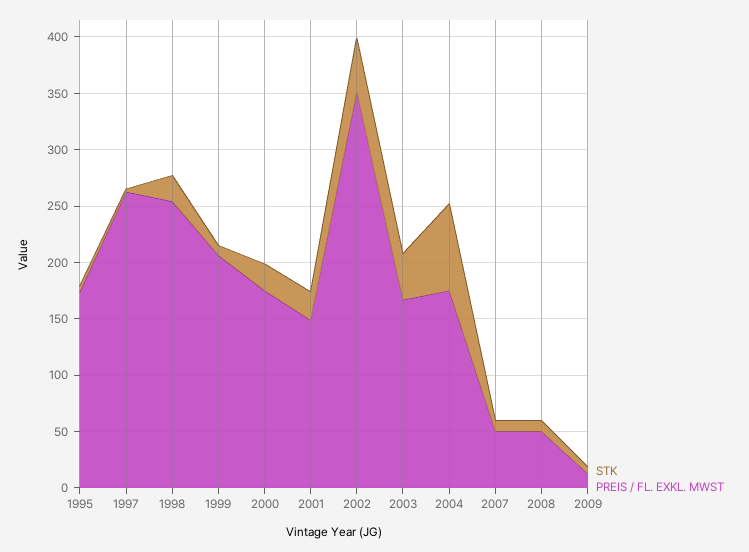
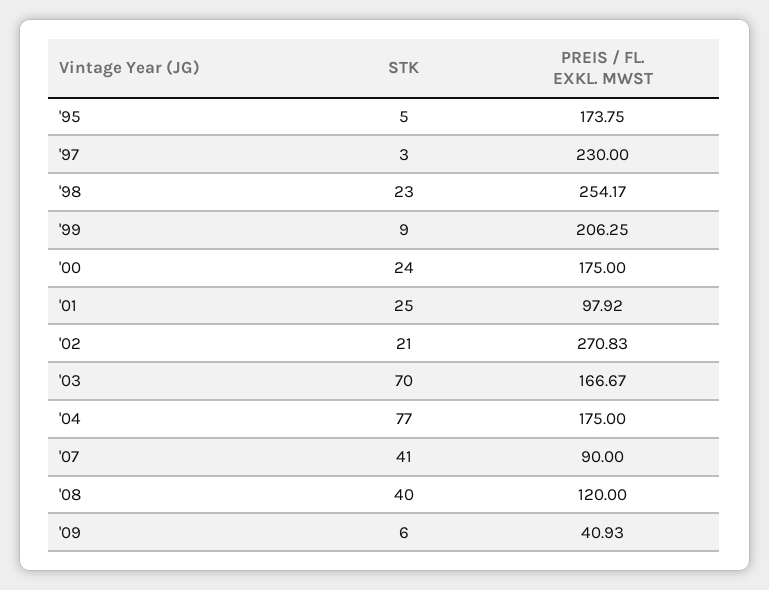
PREIS / FL. EXKL. MWST, 1997: 260 -> 230
PREIS / FL. EXKL. MWST, 2001: 150 -> 97.92
STK, 2002: 50 -> 21
PREIS / FL. EXKL. MWST, 2002: 350 -> 270.83
STK, 2003: 40 -> 70
STK, 2007: 10 -> 41
PREIS / FL. EXKL. MWST, 2007: 50 -> 90
STK, 2008: 10 -> 40
PREIS / FL. EXKL. MWST, 2008: 50 -> 120
PREIS / FL. EXKL. MWST, 2009: 10 -> 40.93

